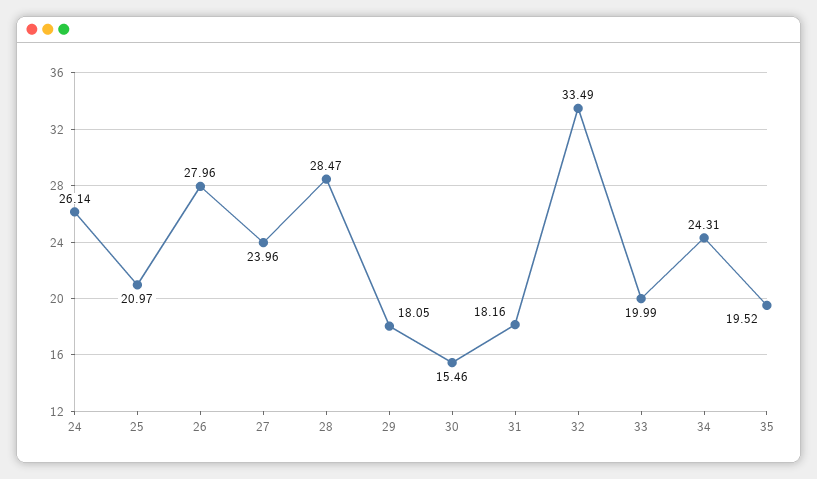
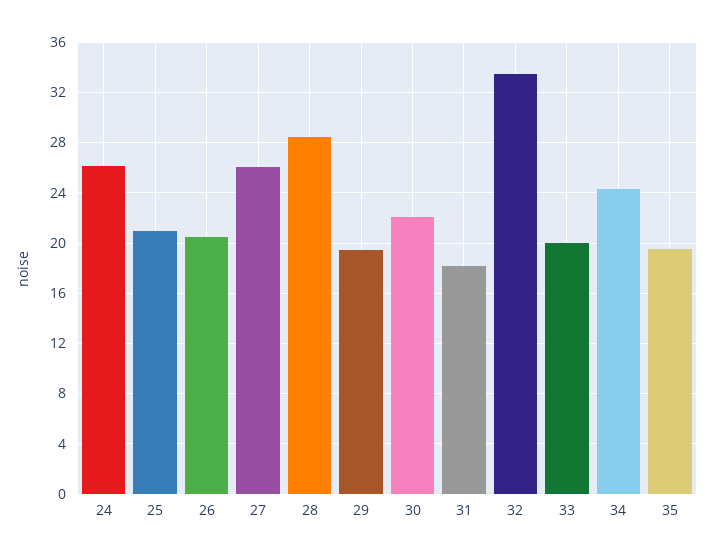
26: 27.96 -> 20.5
27: 23.96 -> 26
29: 18.05 -> 19.5
30: 15.46 -> 22

